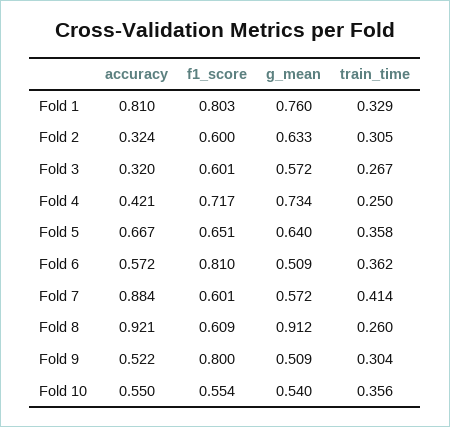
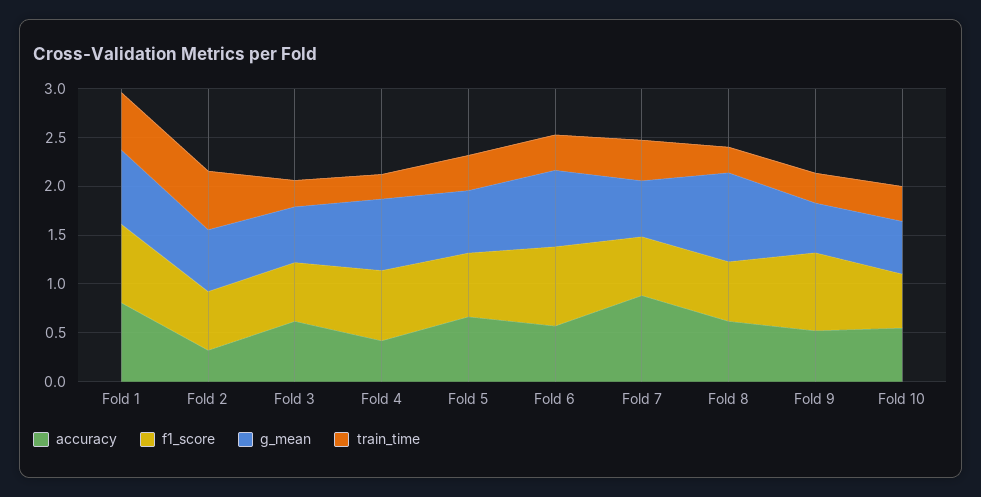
train_time, Fold 1: 0.329 -> 0.6
train_time, Fold 2: 0.305 -> 0.6
accuracy, Fold 3: 0.32 -> 0.6
g_mean, Fold 6: 0.509 -> 0.8
accuracy, Fold 8: 0.921 -> 0.6

